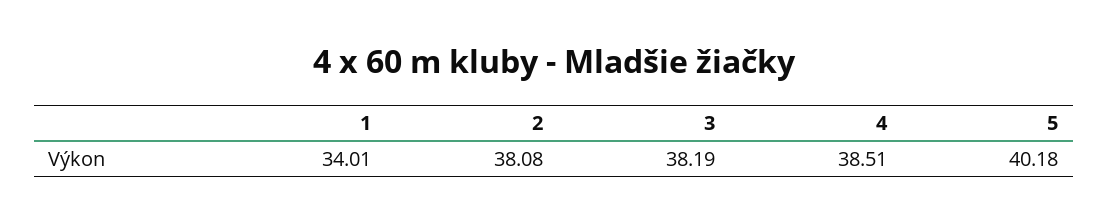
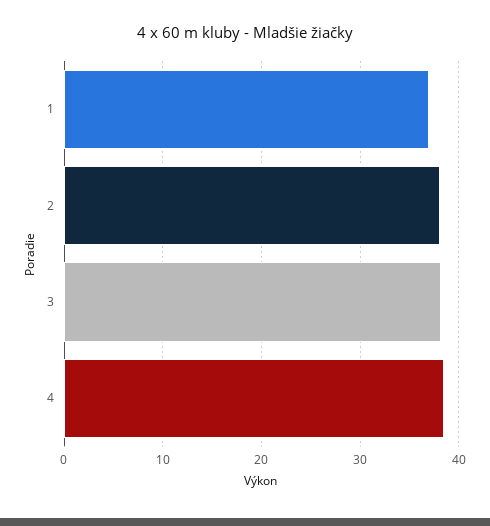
1: 34.01 -> 37
5: 40.18 -> none

